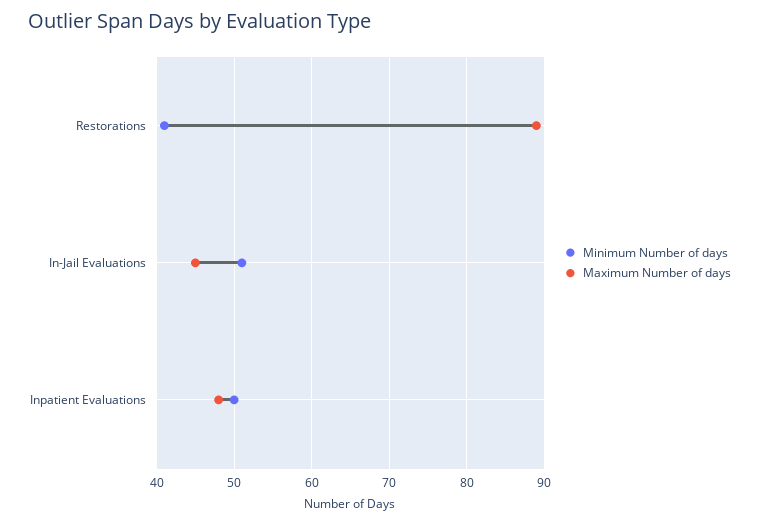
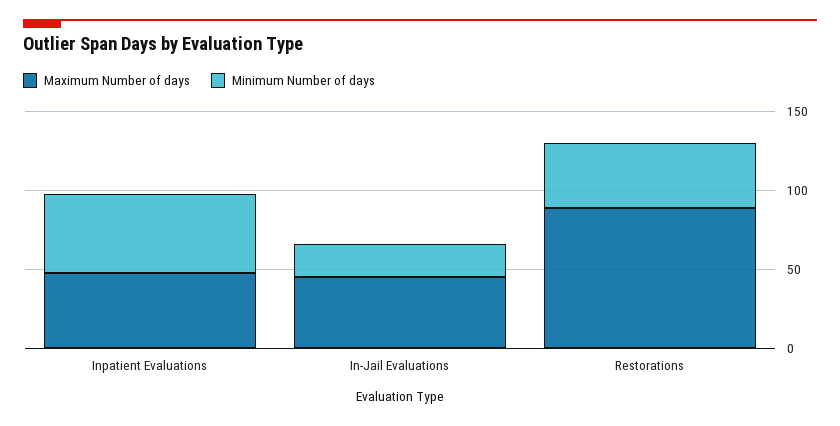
Minimum Number of days, In-Jail Evaluations: 51 -> 20

